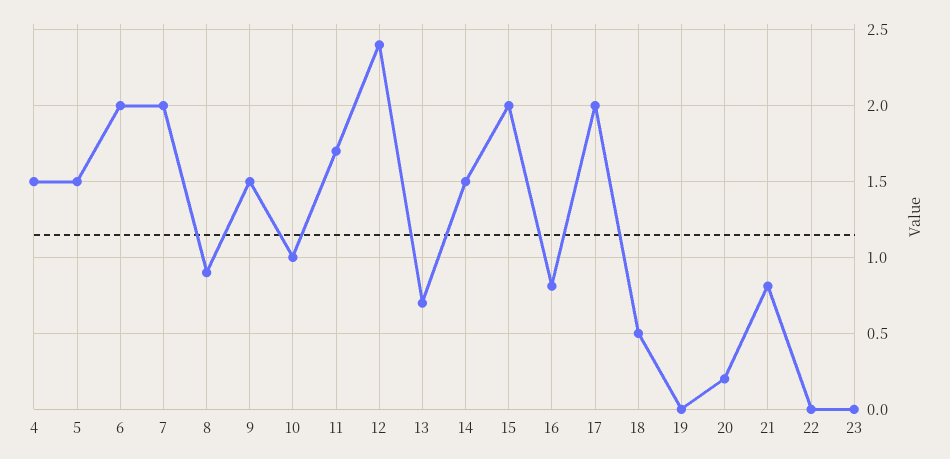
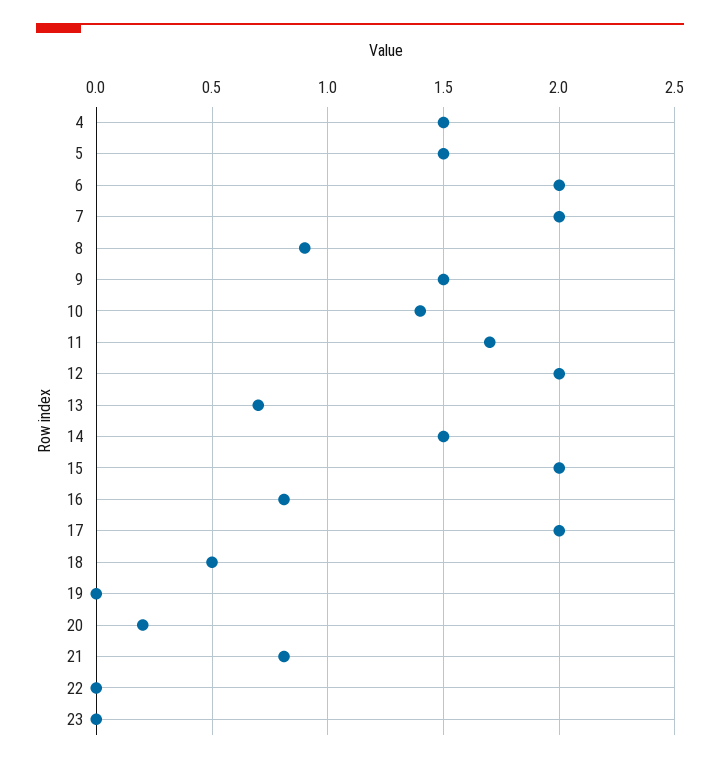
10: 1 -> 1.4
12: 2.4 -> 2

